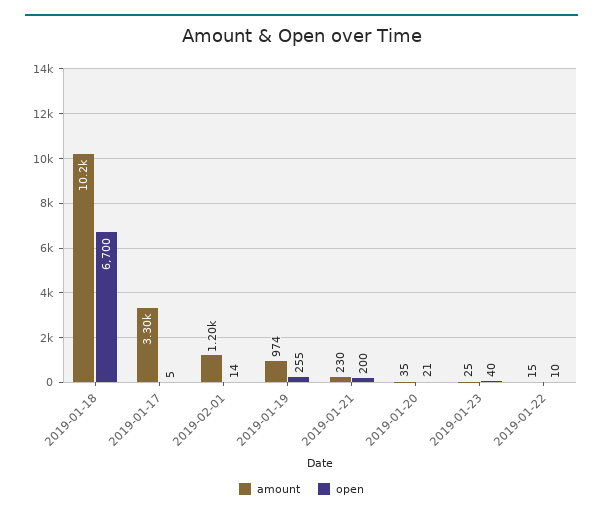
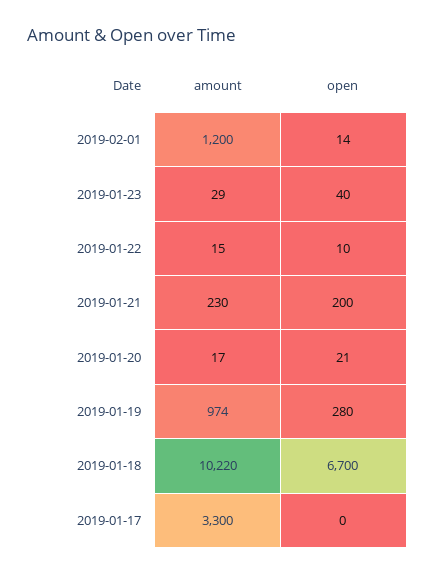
open, 2019-01-17: 5 -> 0
open, 2019-01-19: 255 -> 280
amount, 2019-01-20: 35 -> 17
amount, 2019-01-23: 25 -> 29

